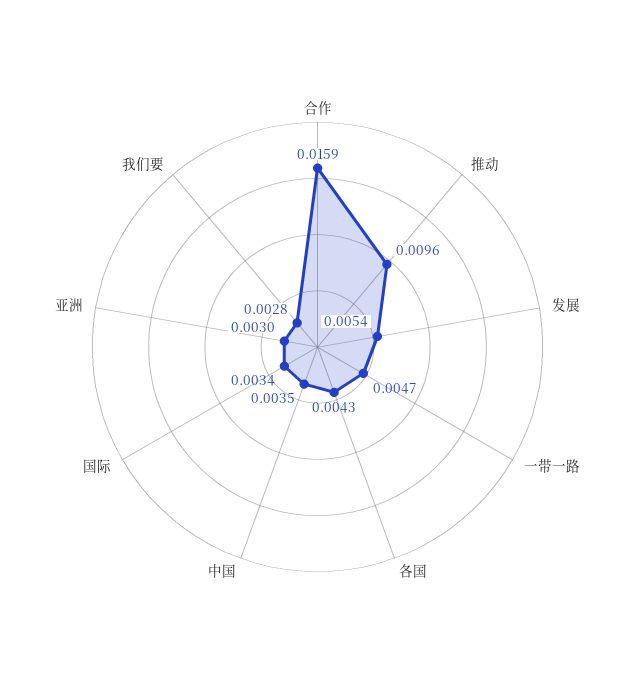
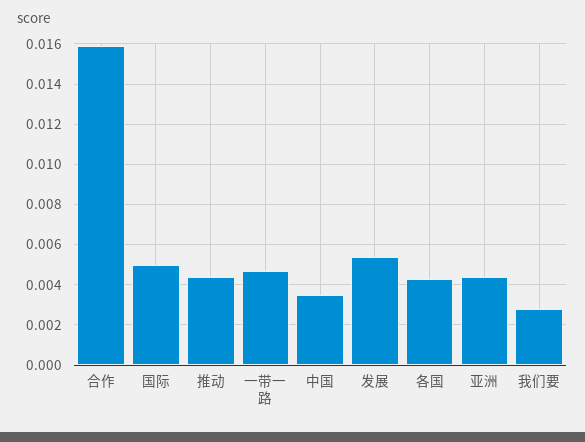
推动: 0.0096 -> 0.0045
国际: 0.0034 -> 0.005
亚洲: 0.003 -> 0.0045

